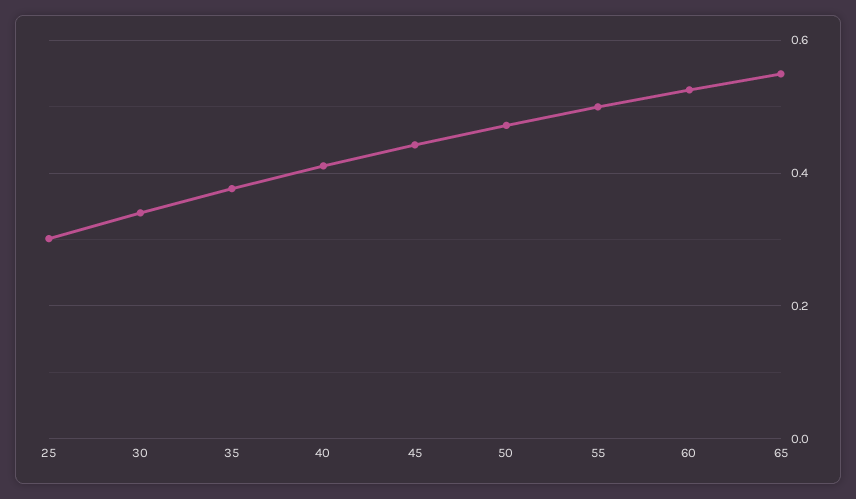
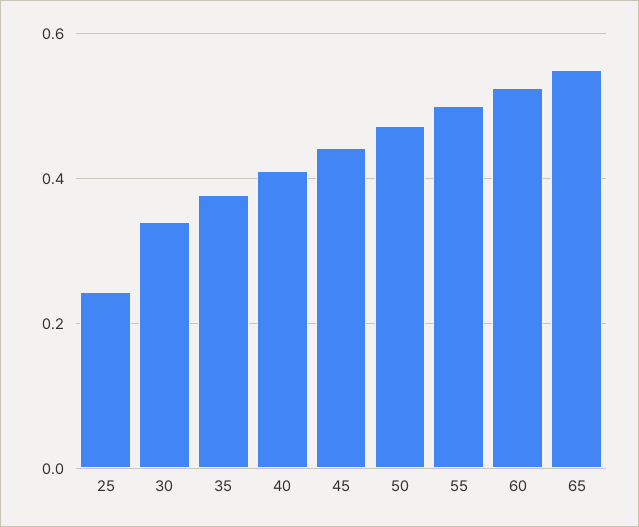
25: 0.3 -> 0.24

